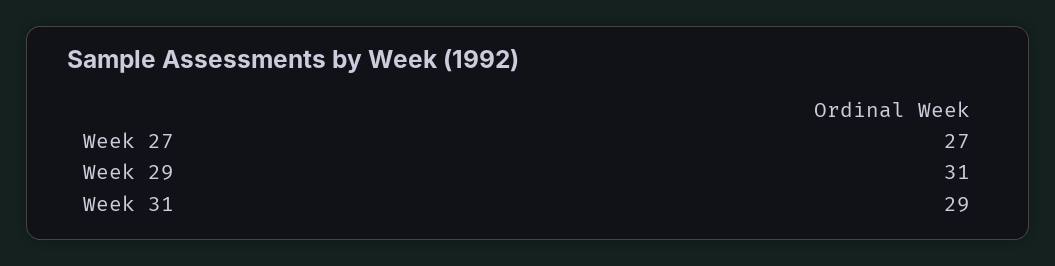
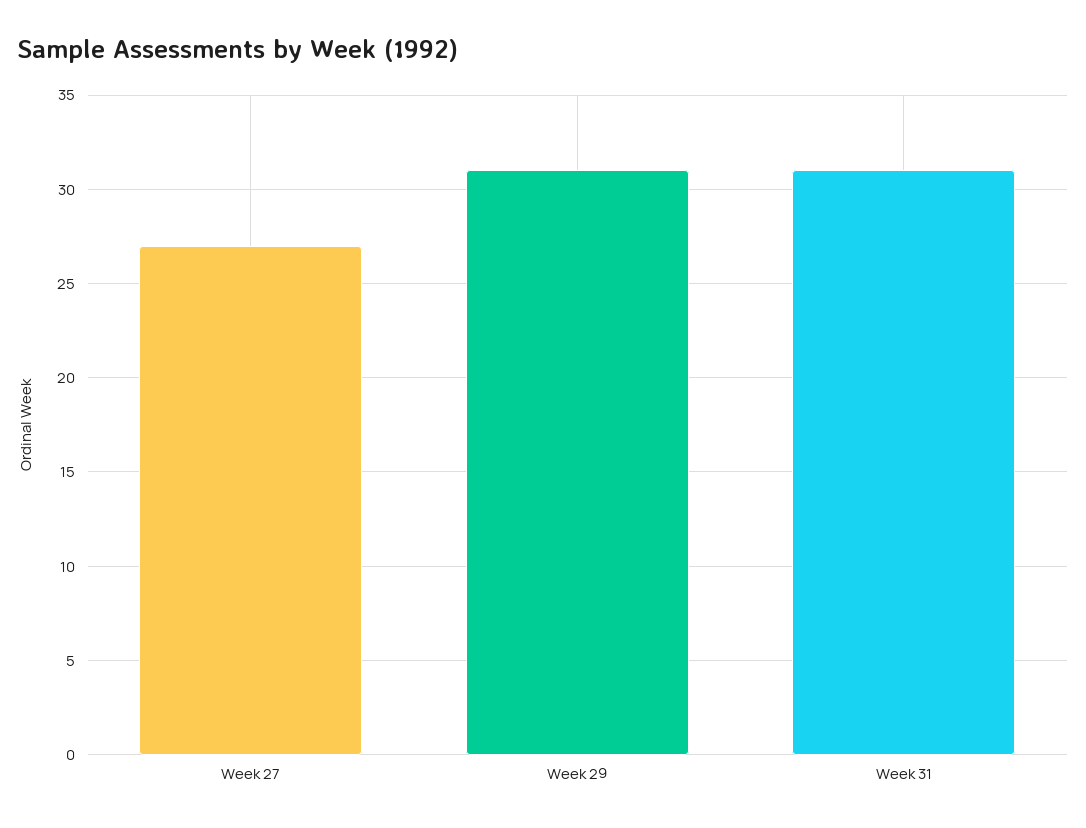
Week 31: 29 -> 31

